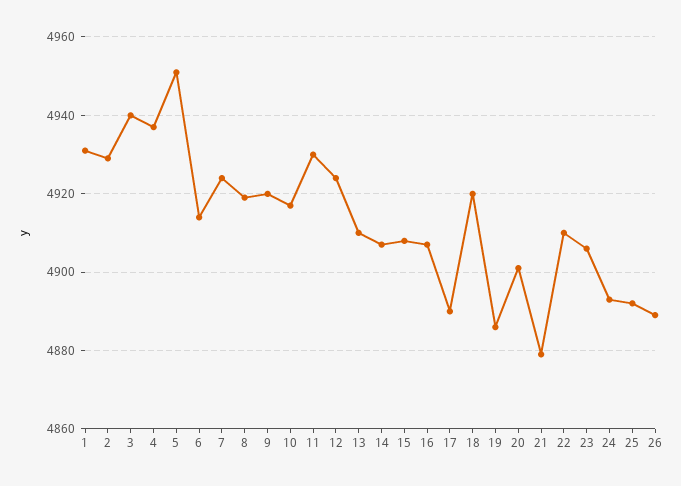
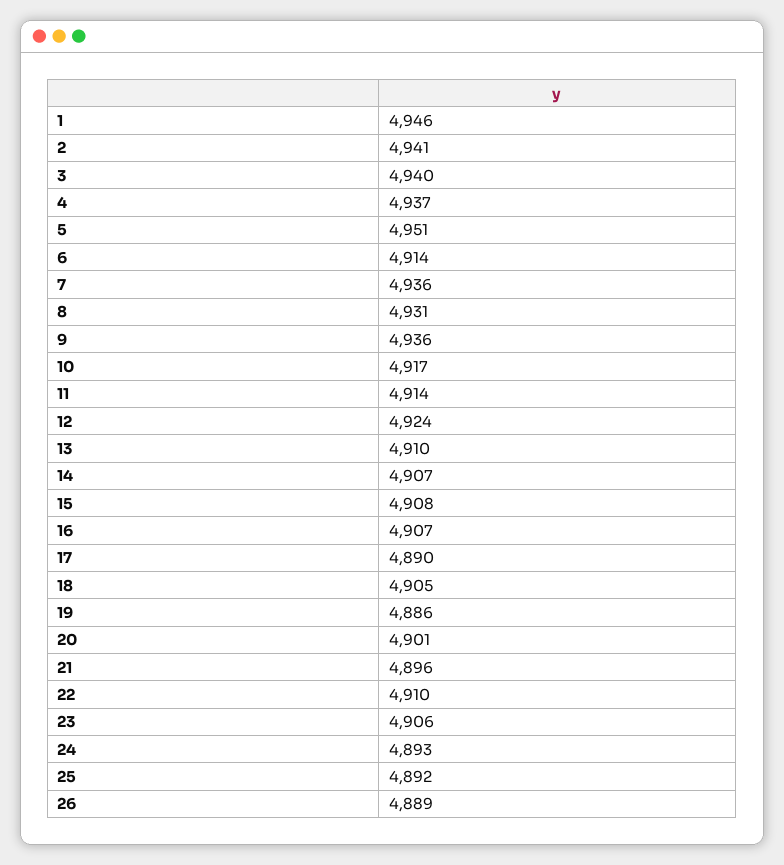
1: 4930 -> 4946
2: 4930 -> 4941
7: 4925 -> 4936
8: 4920 -> 4931
9: 4920 -> 4936
11: 4930 -> 4914
18: 4920 -> 4905
21: 4880 -> 4896

